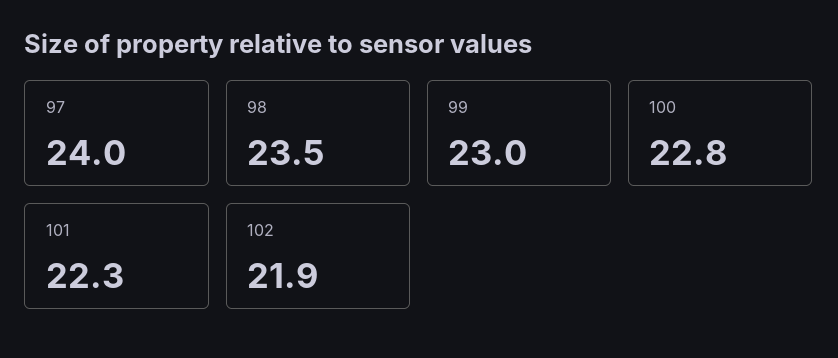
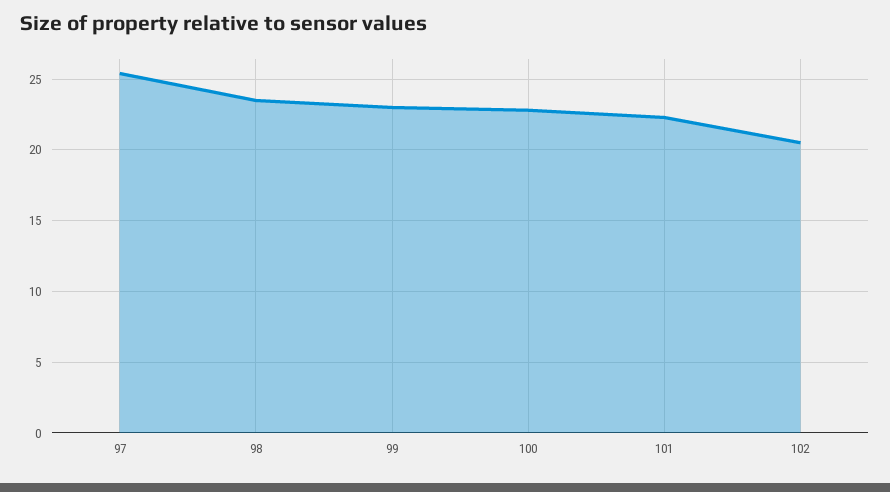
97: 24 -> 25.5
102: 21.9 -> 20.5

